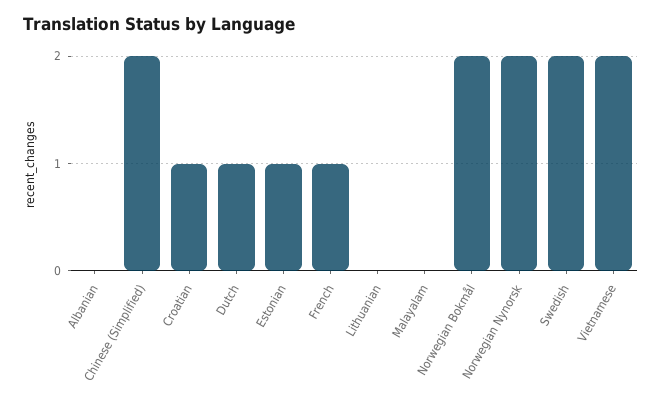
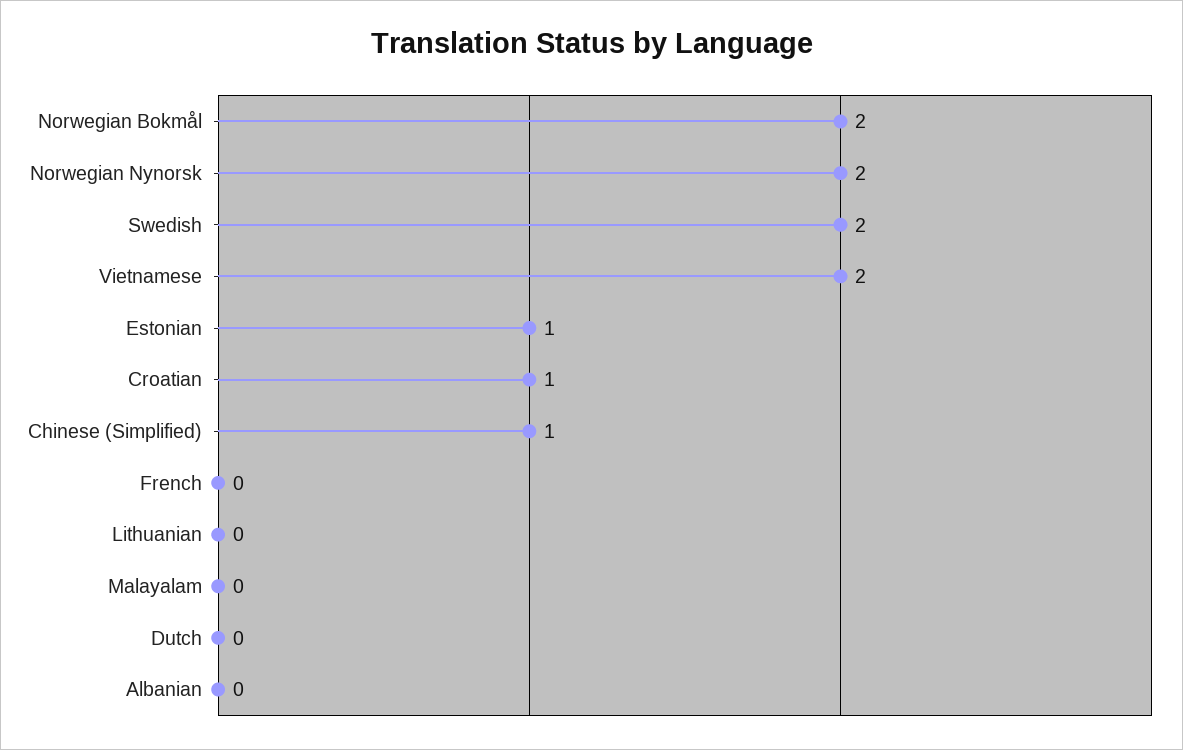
Chinese (Simplified): 2 -> 1
Dutch: 1 -> 0
French: 1 -> 0

